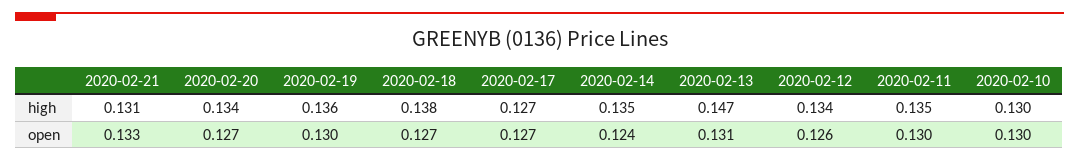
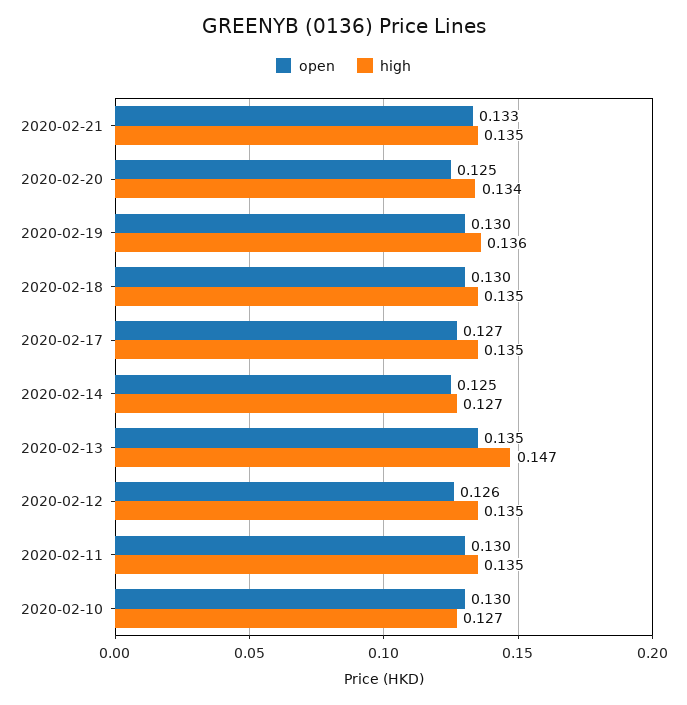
high, 2020-02-21: 0.131 -> 0.135
high, 2020-02-18: 0.138 -> 0.135
high, 2020-02-17: 0.127 -> 0.135
high, 2020-02-14: 0.135 -> 0.127
high, 2020-02-12: 0.134 -> 0.135
high, 2020-02-10: 0.13 -> 0.127
open, 2020-02-20: 0.127 -> 0.125
open, 2020-02-18: 0.127 -> 0.13
open, 2020-02-14: 0.124 -> 0.125
open, 2020-02-13: 0.131 -> 0.135

